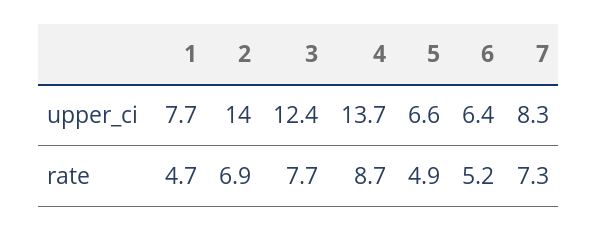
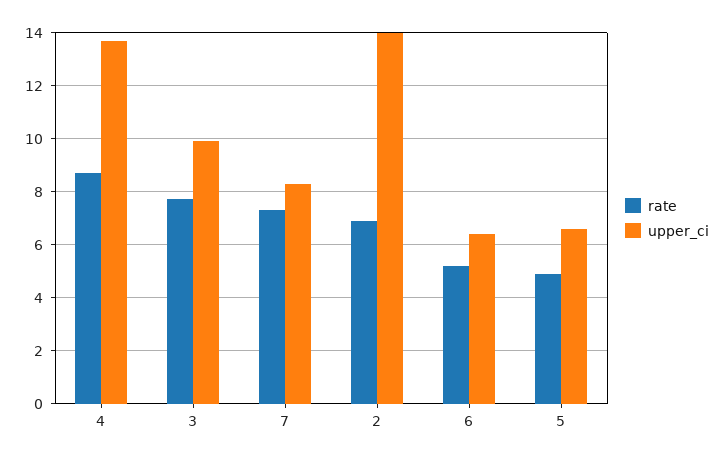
upper_ci, 1: 7.7 -> none
upper_ci, 3: 12.4 -> 10
rate, 1: 4.7 -> none

